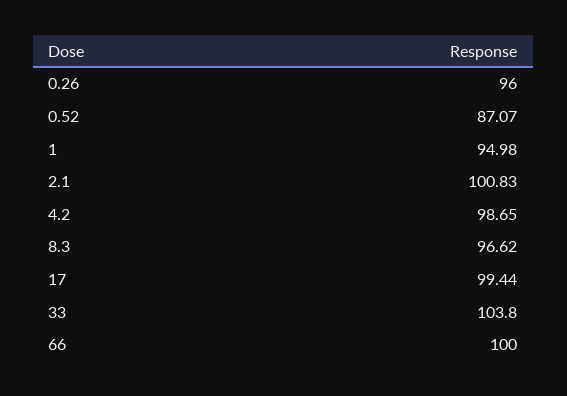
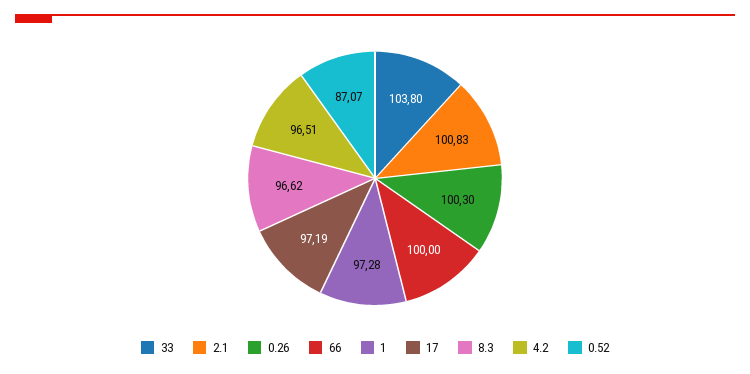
0.26: 96 -> 100.3
1: 94.98 -> 97.28
4.2: 98.65 -> 96.51
17: 99.44 -> 97.19

